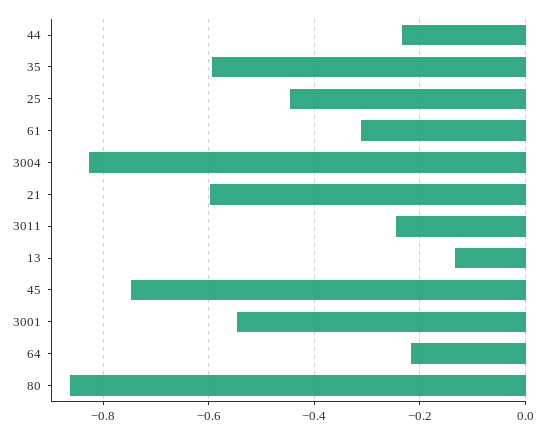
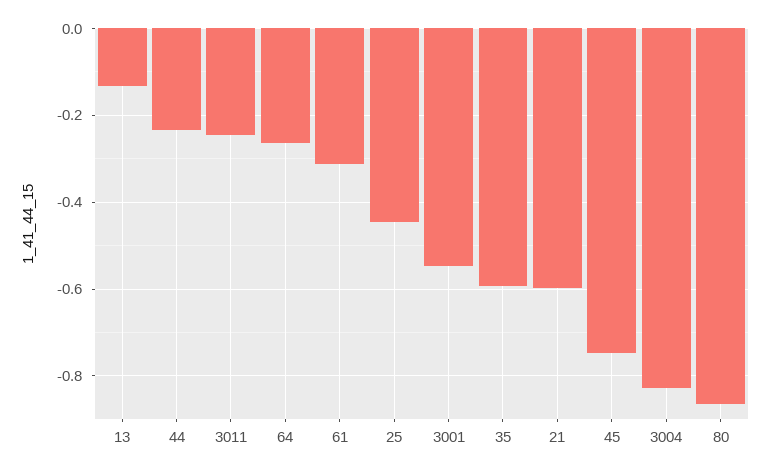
64: -0.22 -> -0.26

